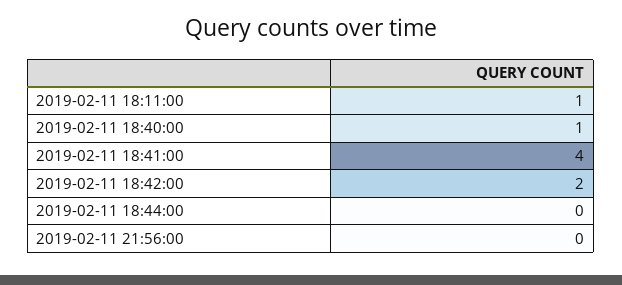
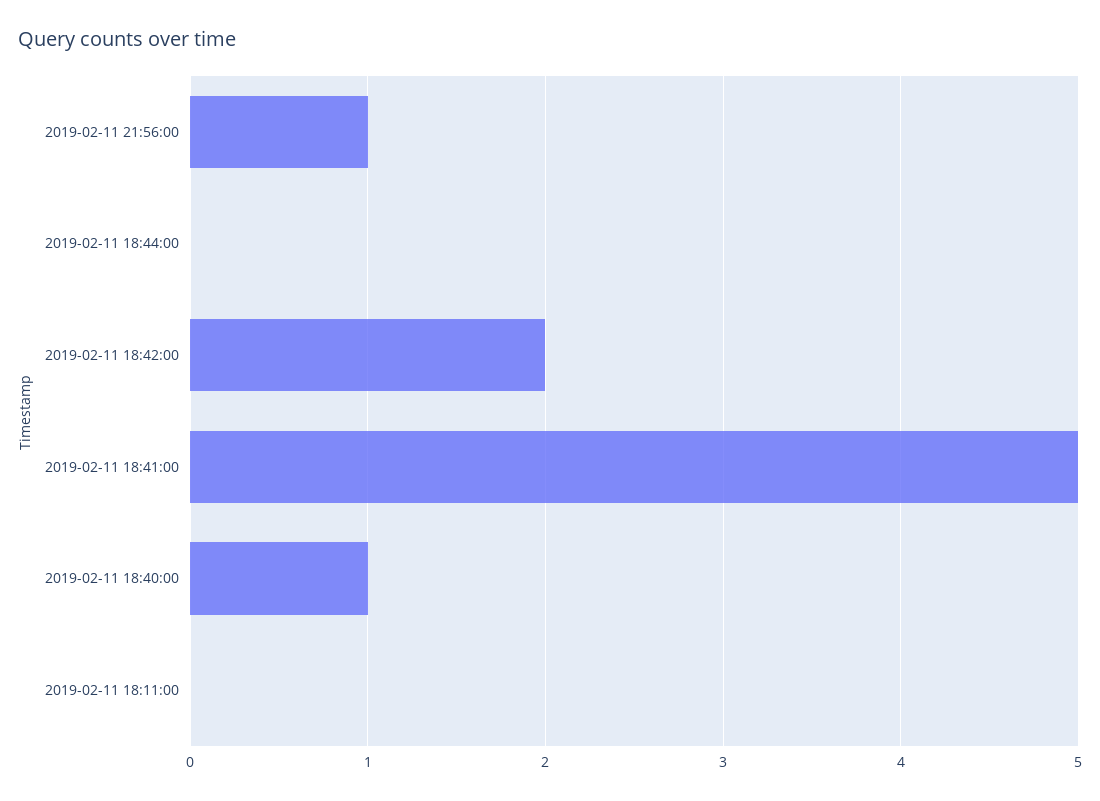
2019-02-11 18:11:00: 1 -> 0
2019-02-11 18:41:00: 4 -> 5
2019-02-11 21:56:00: 0 -> 1

